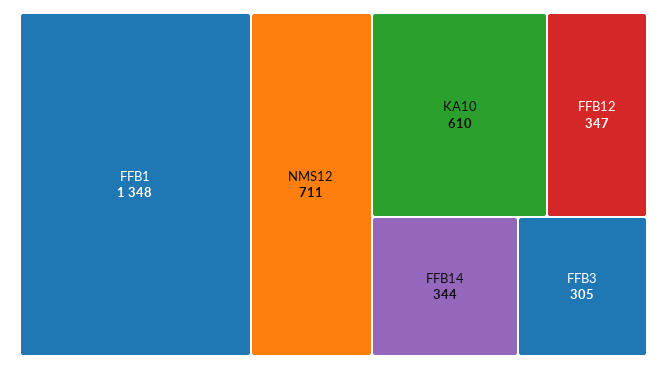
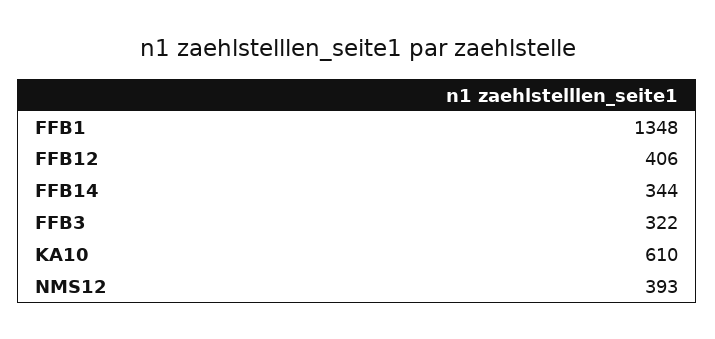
NMS12: 711 -> 393
FFB12: 347 -> 406
FFB3: 305 -> 322

